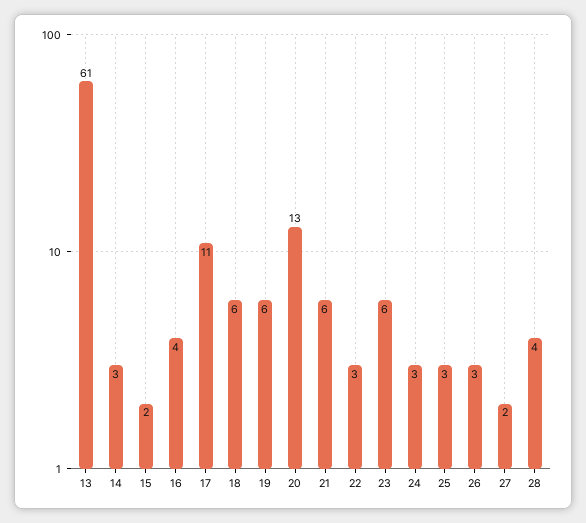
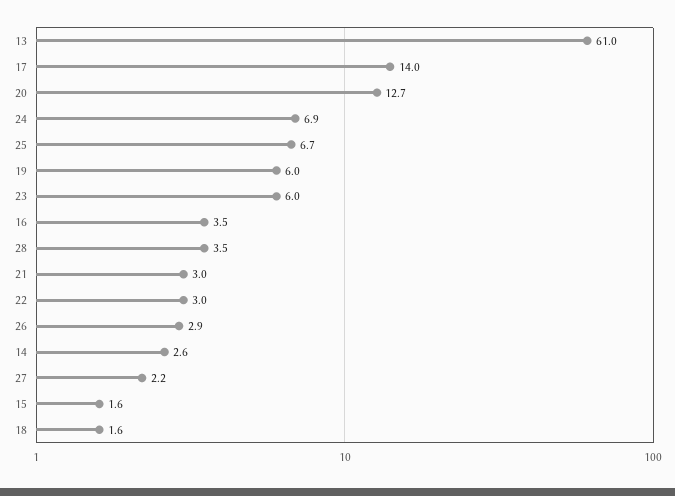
17: 11 -> 14
18: 6 -> 1.6
21: 6 -> 3
24: 3 -> 6.9
25: 3 -> 6.7

